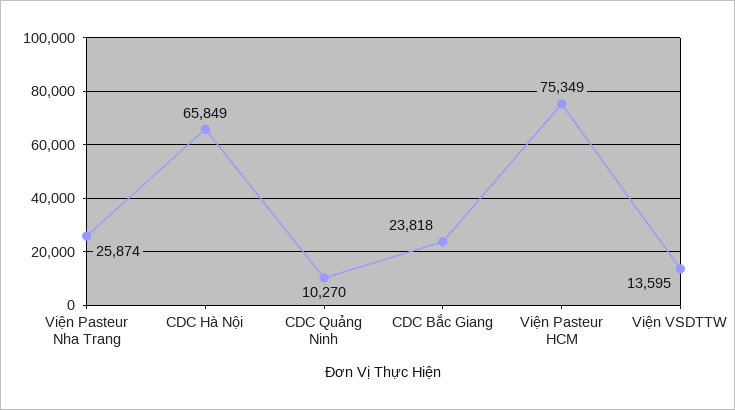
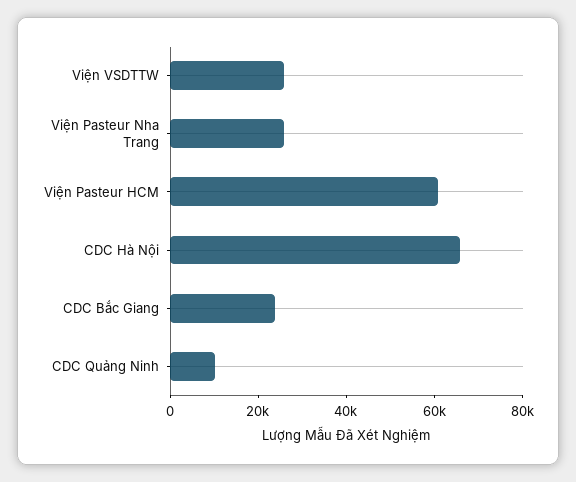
Viện Pasteur HCM: 75349 -> 60000
Viện VSDTTW: 13595 -> 25000

